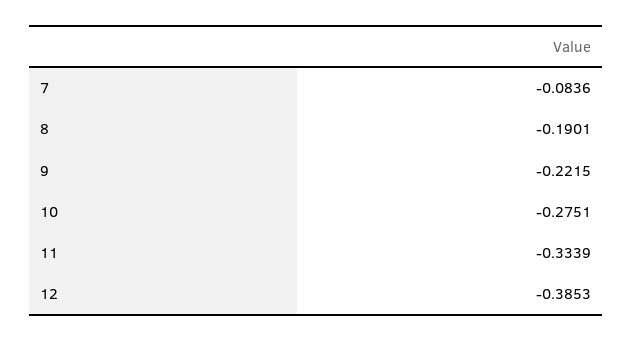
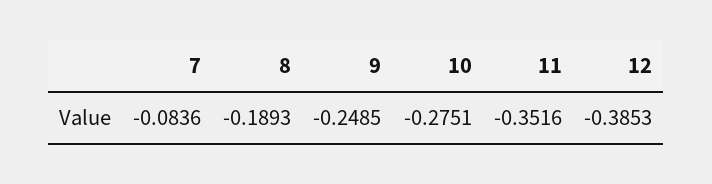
8: -0.1901 -> -0.1893
9: -0.2215 -> -0.2485
11: -0.3339 -> -0.3516

